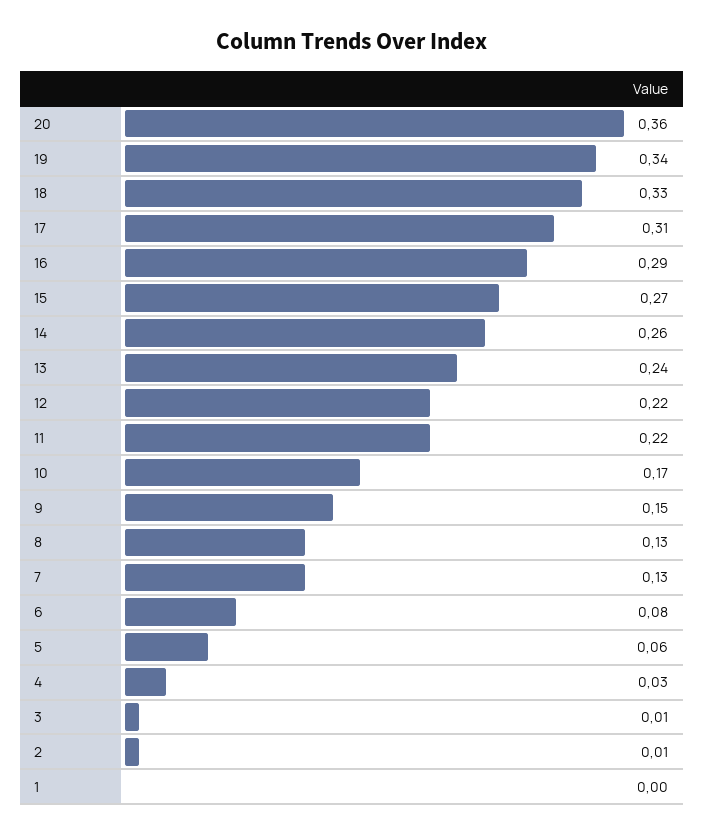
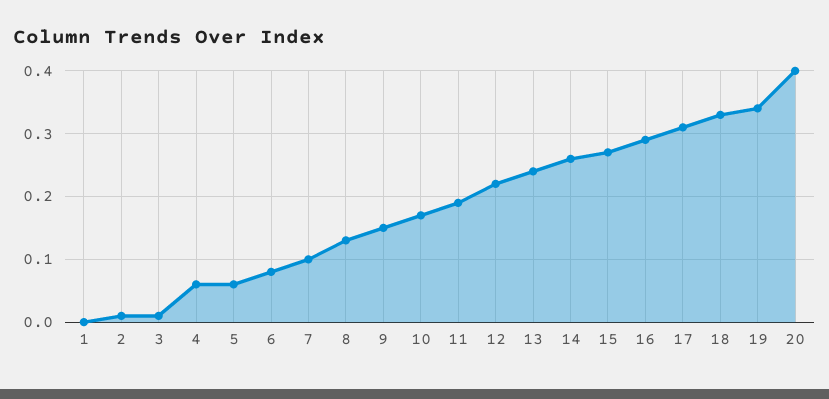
20: 0.36 -> 0.4
11: 0.22 -> 0.19
7: 0.13 -> 0.1
4: 0.03 -> 0.06

